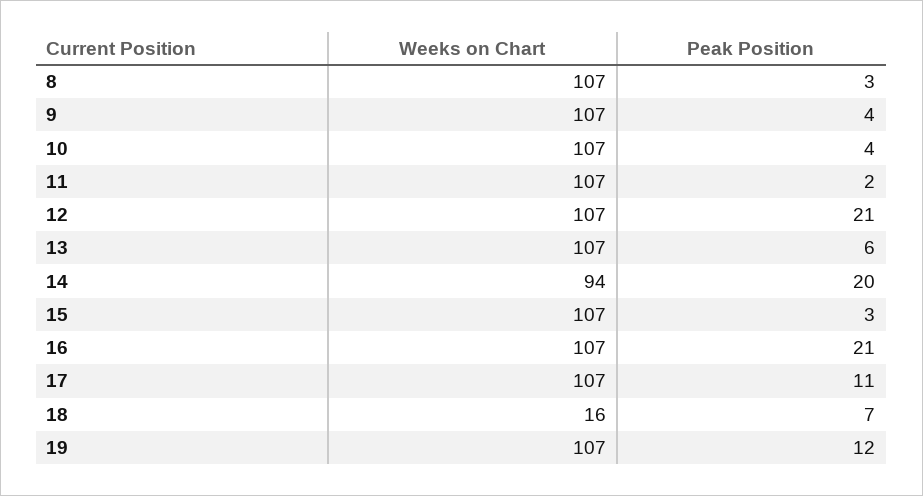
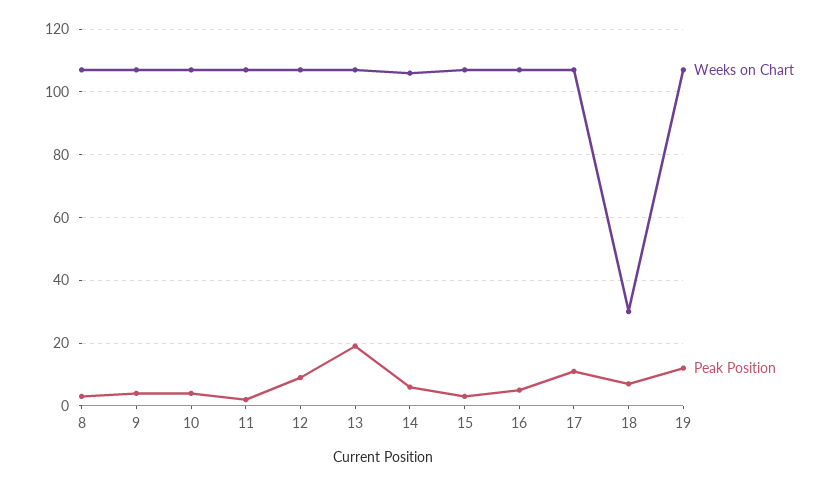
Peak Position, 12: 21 -> 10
Peak Position, 13: 6 -> 20
Weeks on Chart, 14: 94 -> 105
Peak Position, 14: 20 -> 5
Peak Position, 16: 21 -> 5
Weeks on Chart, 18: 16 -> 30

